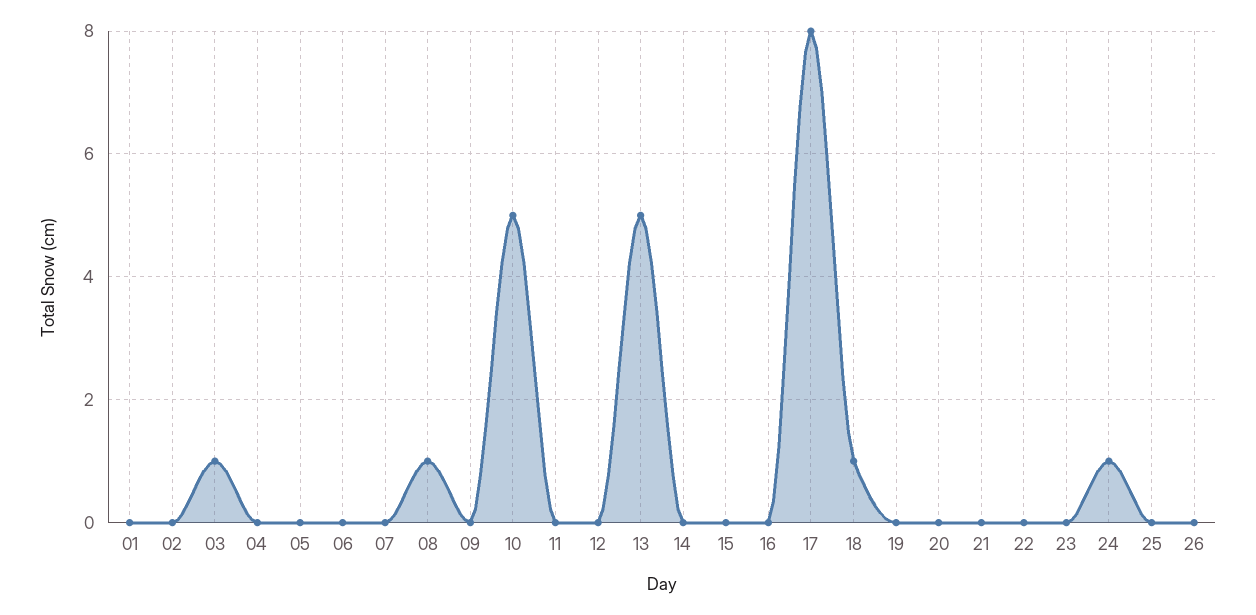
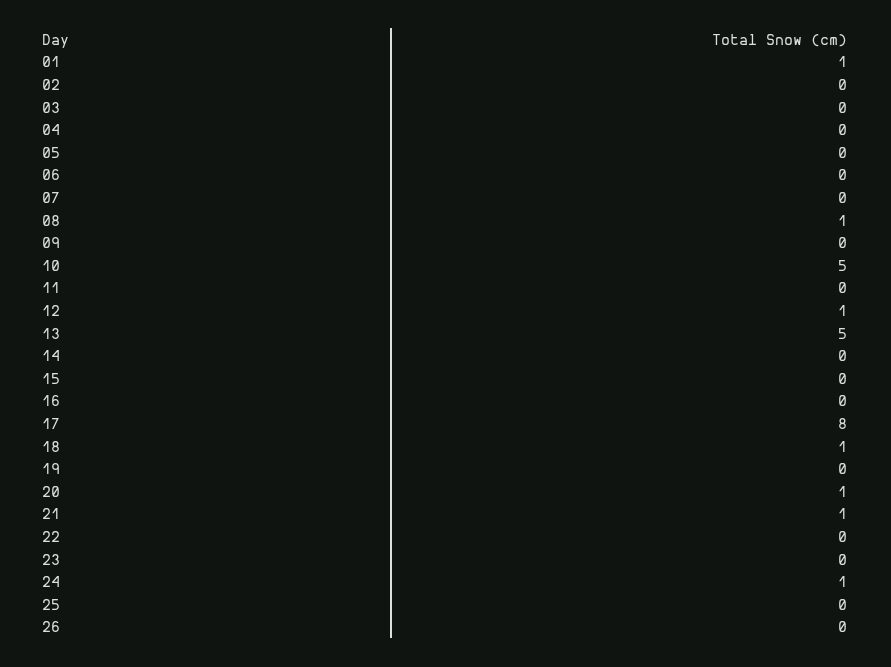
01: 0 -> 1
03: 1 -> 0
12: 0 -> 1
20: 0 -> 1
21: 0 -> 1

